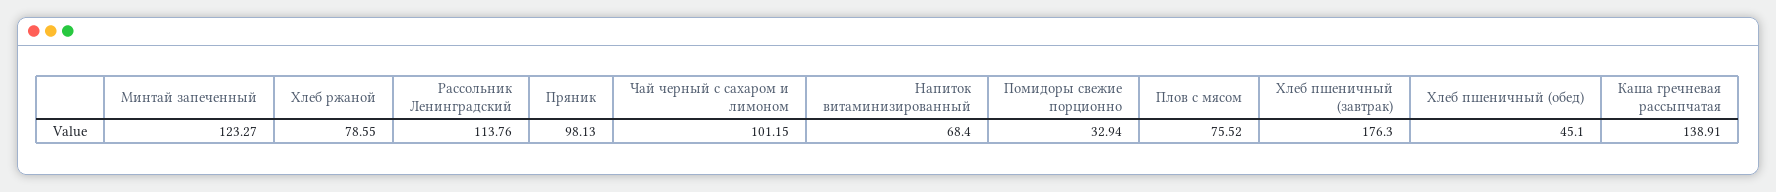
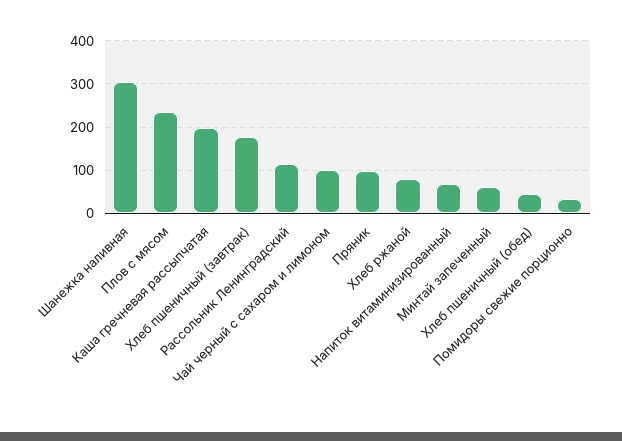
Минтай запеченный: 123.27 -> 60
Плов с мясом: 75.52 -> 240
Каша гречневая рассыпчатая: 138.91 -> 200
Шанежка наливная: none -> 300

